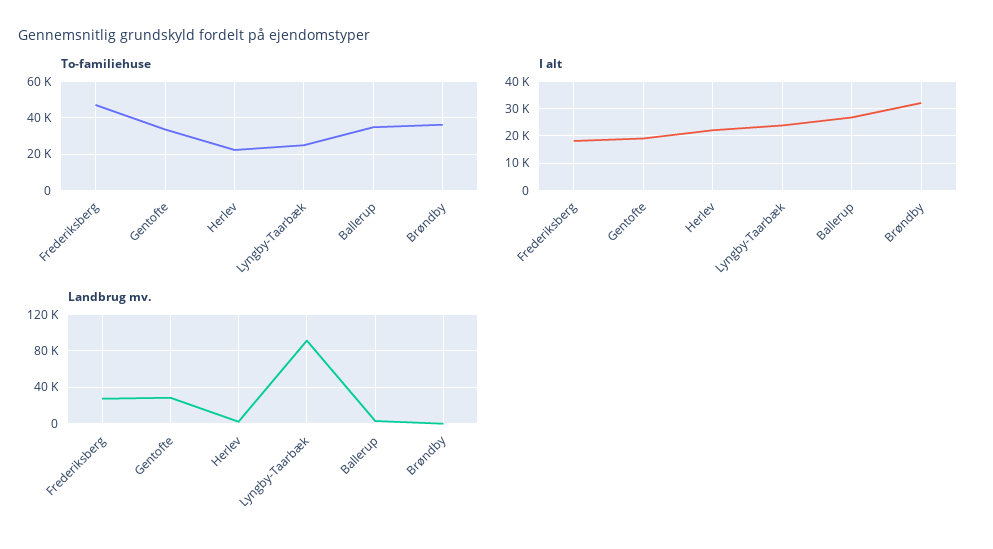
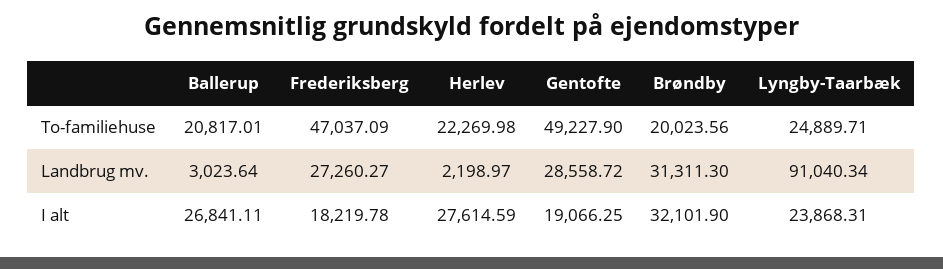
To-familiehuse, Gentofte: 35000 -> 49227.9
To-familiehuse, Ballerup: 35000 -> 20817.01
To-familiehuse, Brøndby: 35000 -> 20023.56
I alt, Herlev: 22500 -> 27614.59
Landbrug mv., Brøndby: 0 -> 31311.3

